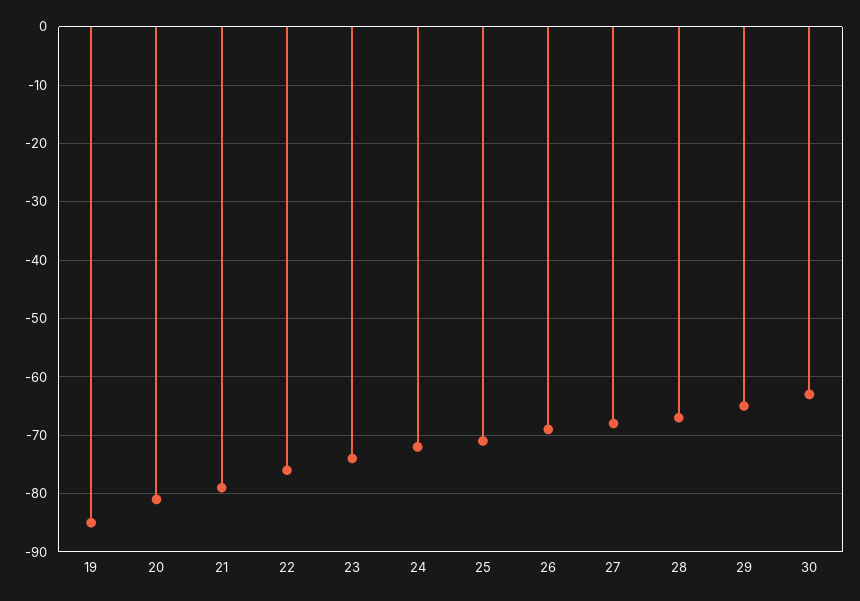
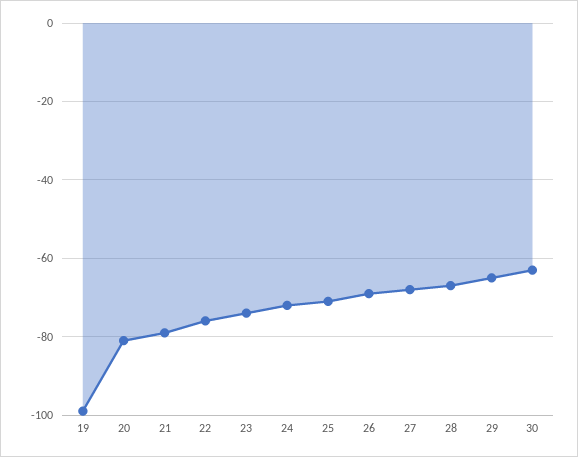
19: -85 -> -100

